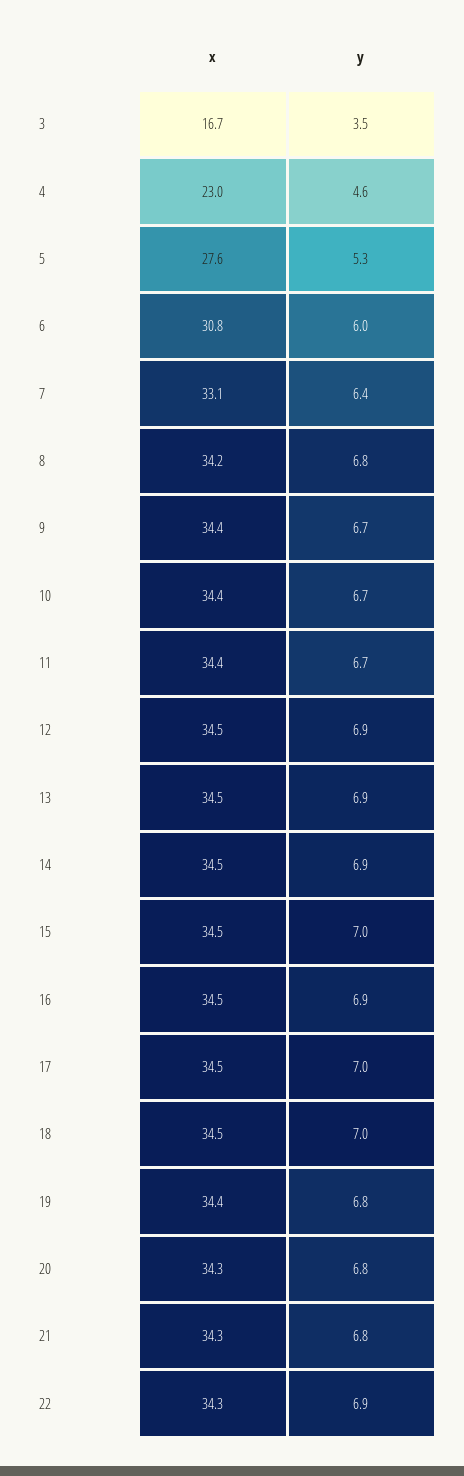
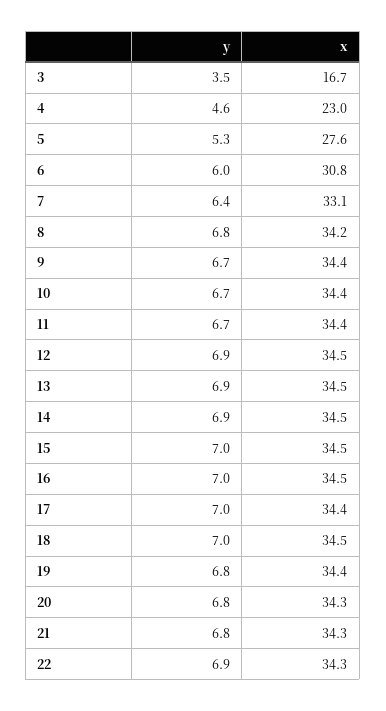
y, 16: 6.9 -> 7
x, 17: 34.5 -> 34.4

